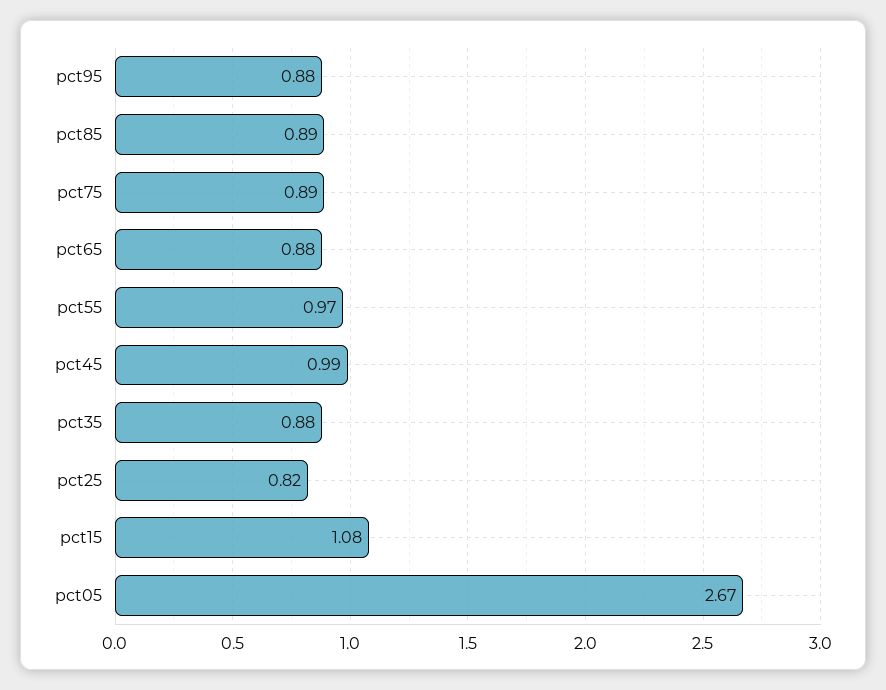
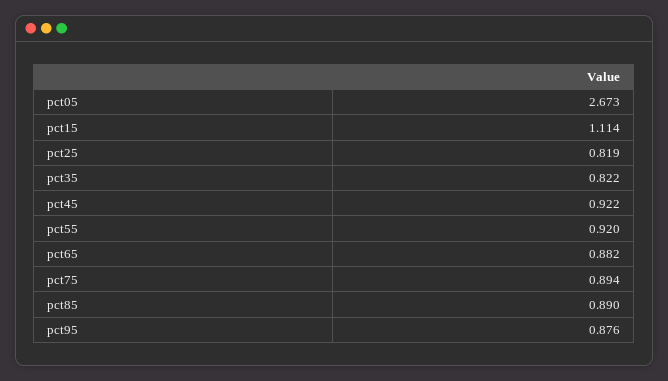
pct55: 0.97 -> 0.92
pct45: 0.99 -> 0.922
pct35: 0.88 -> 0.822
pct15: 1.08 -> 1.114

